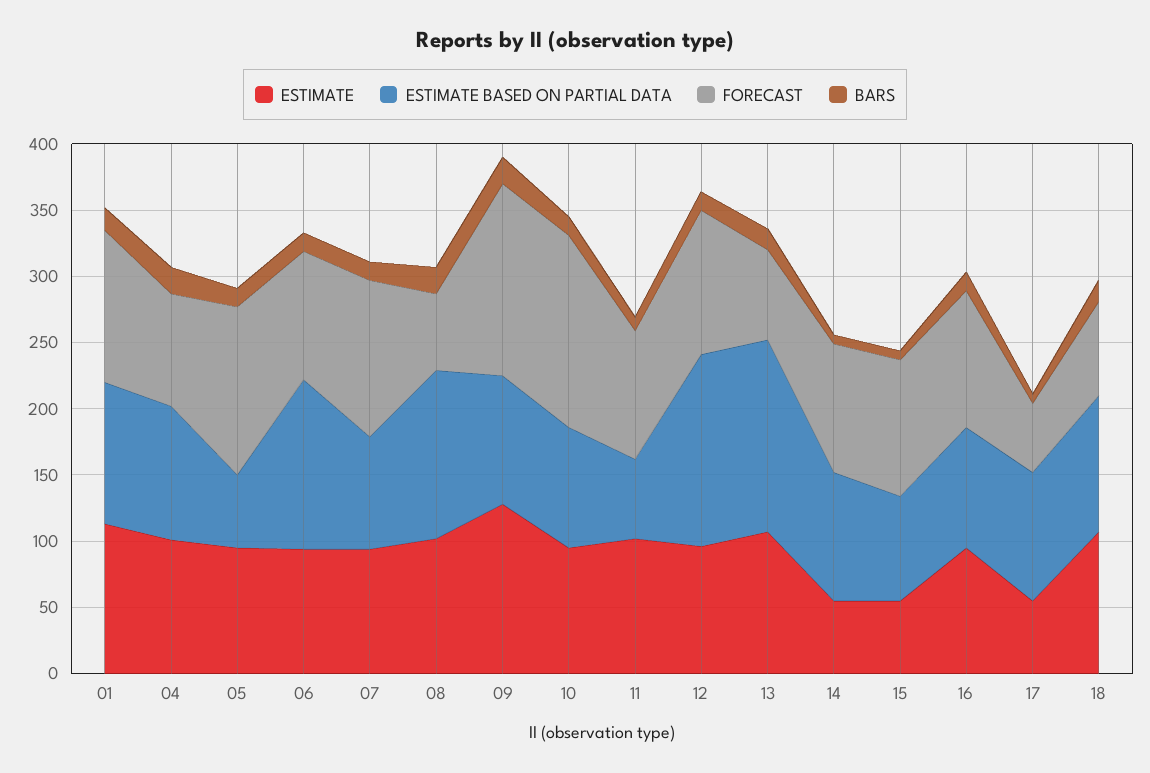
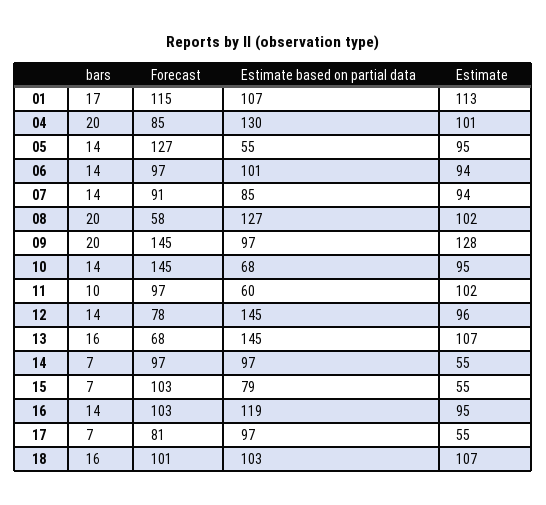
ESTIMATE BASED ON PARTIAL DATA, 04: 100 -> 130
ESTIMATE BASED ON PARTIAL DATA, 06: 130 -> 101
FORECAST, 07: 120 -> 91
ESTIMATE BASED ON PARTIAL DATA, 10: 90 -> 68
FORECAST, 12: 110 -> 78
ESTIMATE BASED ON PARTIAL DATA, 16: 90 -> 119
FORECAST, 17: 50 -> 81
FORECAST, 18: 70 -> 101

